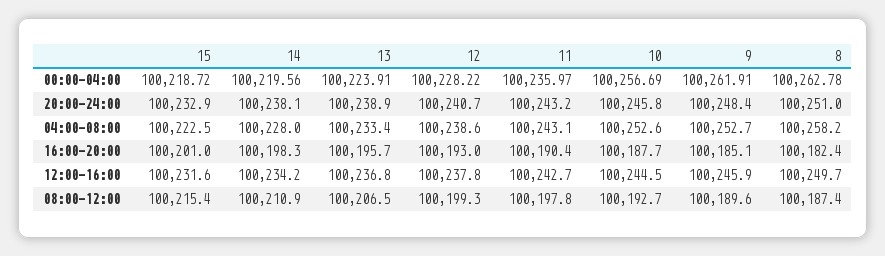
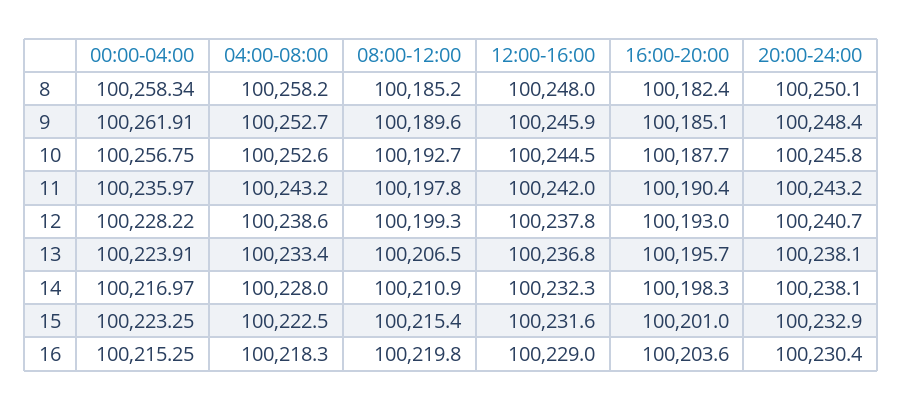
15, 00:00-04:00: 100218.72 -> 100223.25
14, 00:00-04:00: 100219.56 -> 100216.97
10, 00:00-04:00: 100256.69 -> 100256.75
8, 00:00-04:00: 100262.78 -> 100258.34
13, 20:00-24:00: 100238.9 -> 100238.1
8, 20:00-24:00: 100251 -> 100250.1
11, 04:00-08:00: 100243.1 -> 100243.2
14, 12:00-16:00: 100234.2 -> 100232.3
11, 12:00-16:00: 100242.7 -> 100242
8, 12:00-16:00: 100249.7 -> 100248
8, 08:00-12:00: 100187.4 -> 100185.2
16, 00:00-04:00: none -> 100215.25
16, 04:00-08:00: none -> 100218.3
16, 08:00-12:00: none -> 100219.8
16, 12:00-16:00: none -> 100229
16, 16:00-20:00: none -> 100203.6
16, 20:00-24:00: none -> 100230.4

